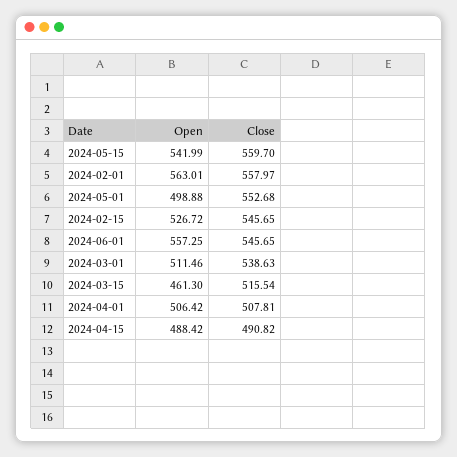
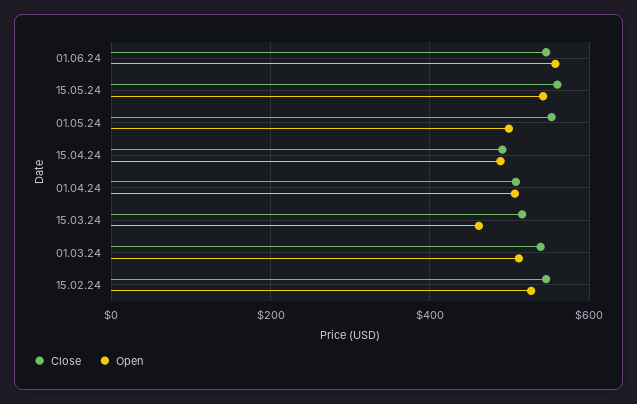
Open, 2024-02-01: 563.01 -> none
Close, 2024-02-01: 557.97 -> none

